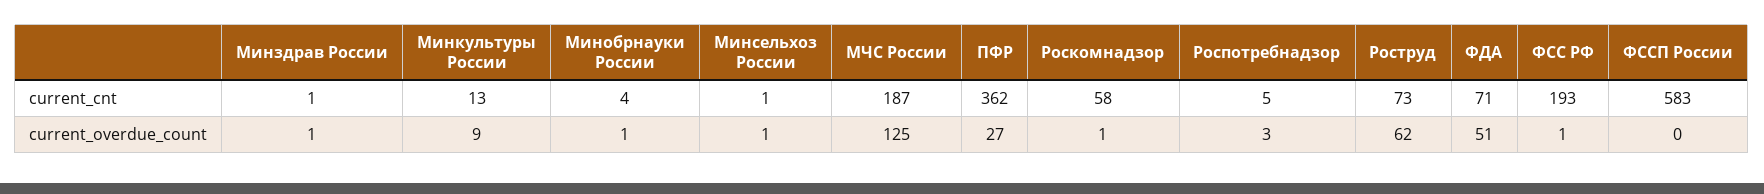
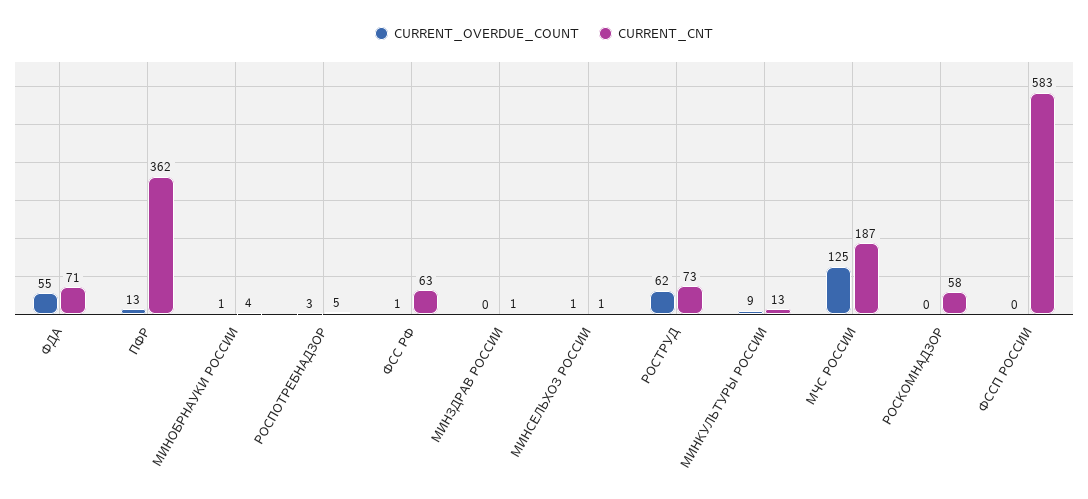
current_cnt, ФСС РФ: 193 -> 63
current_overdue_count, Минздрав России: 1 -> 0
current_overdue_count, ПФР: 27 -> 13
current_overdue_count, Роскомнадзор: 1 -> 0
current_overdue_count, ФДА: 51 -> 55

